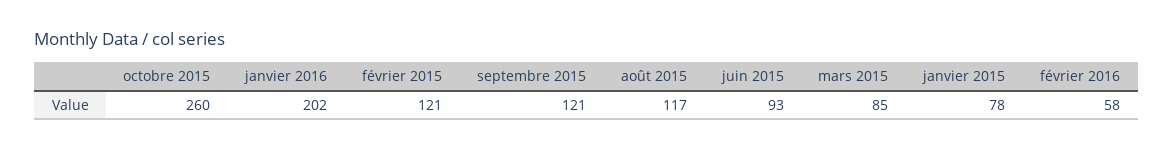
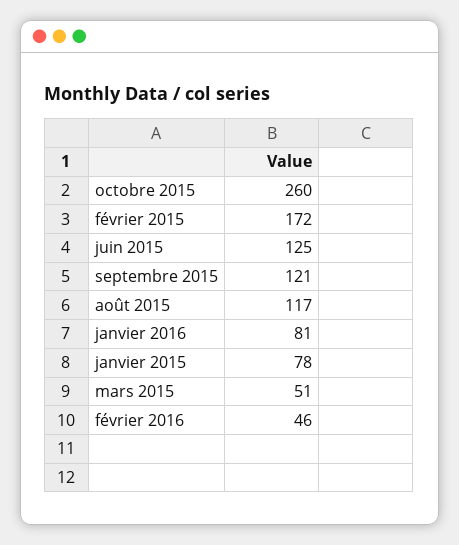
janvier 2016: 202 -> 81
février 2015: 121 -> 172
juin 2015: 93 -> 125
mars 2015: 85 -> 51
février 2016: 58 -> 46

